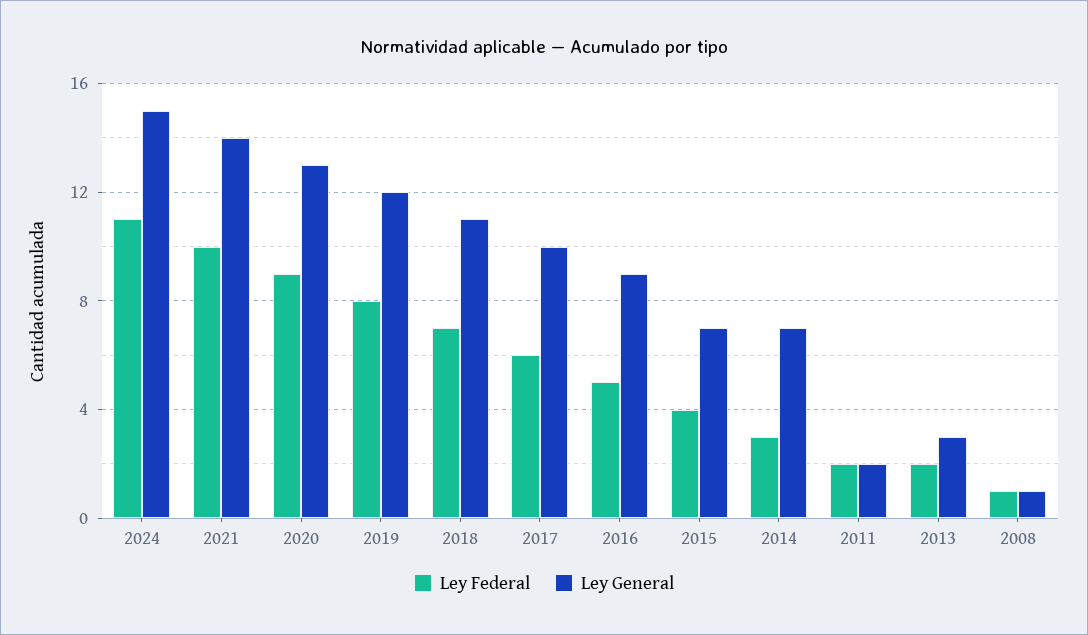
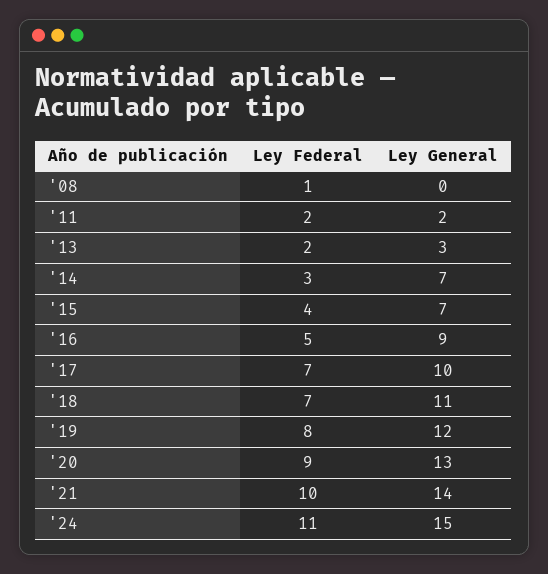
Ley Federal, 2017: 6 -> 7
Ley General, 2008: 1 -> 0

